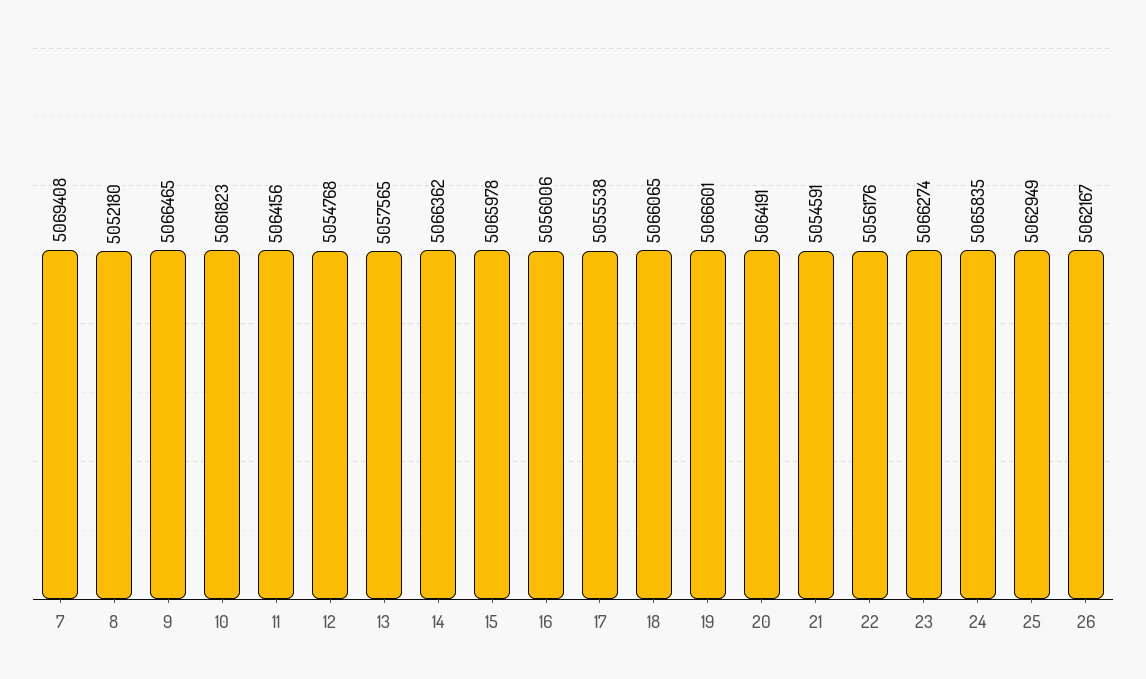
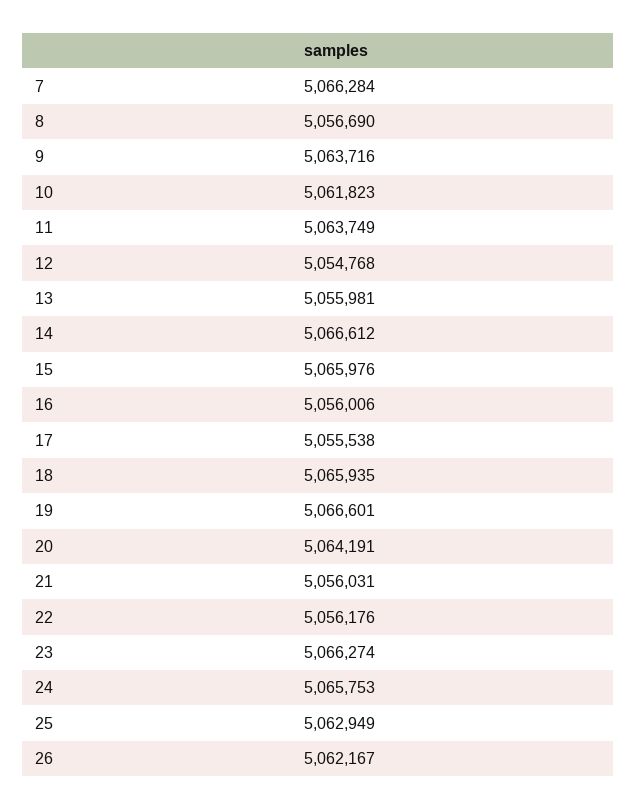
7: 5069408 -> 5066284
8: 5052180 -> 5056690
9: 5066465 -> 5063716
11: 5064156 -> 5063749
13: 5057565 -> 5055981
14: 5066362 -> 5066612
15: 5065978 -> 5065976
18: 5066065 -> 5065935
21: 5054591 -> 5056031
24: 5065835 -> 5065753

